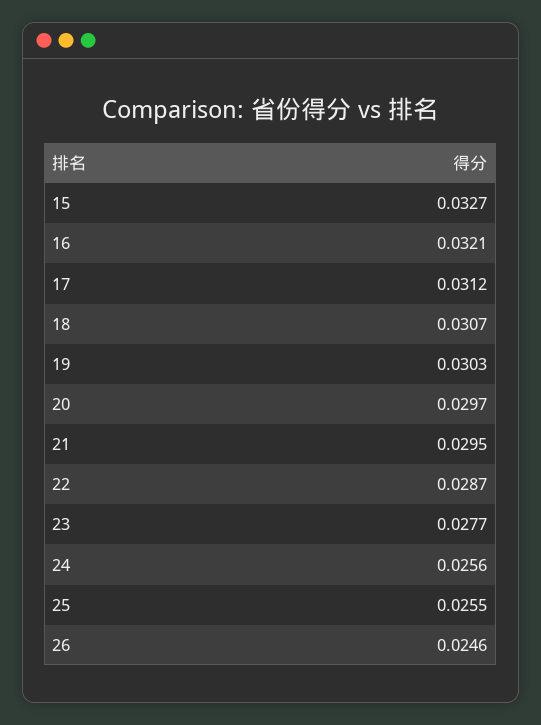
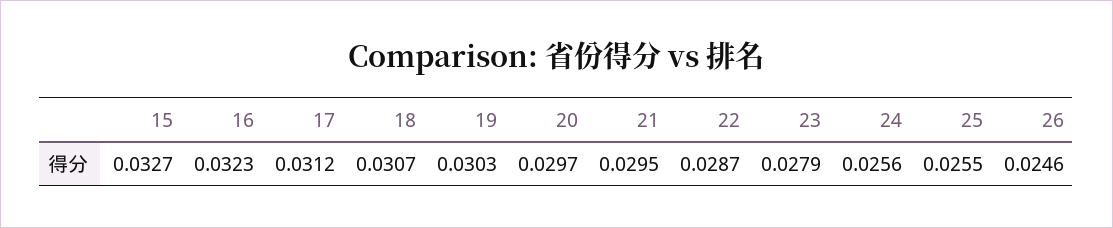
16: 0.0321 -> 0.0323
23: 0.0277 -> 0.0279

